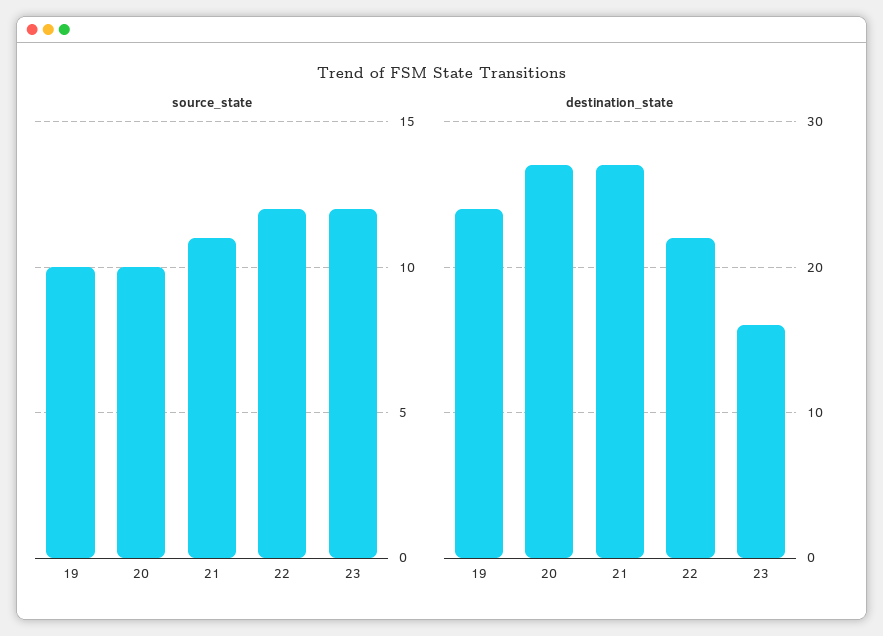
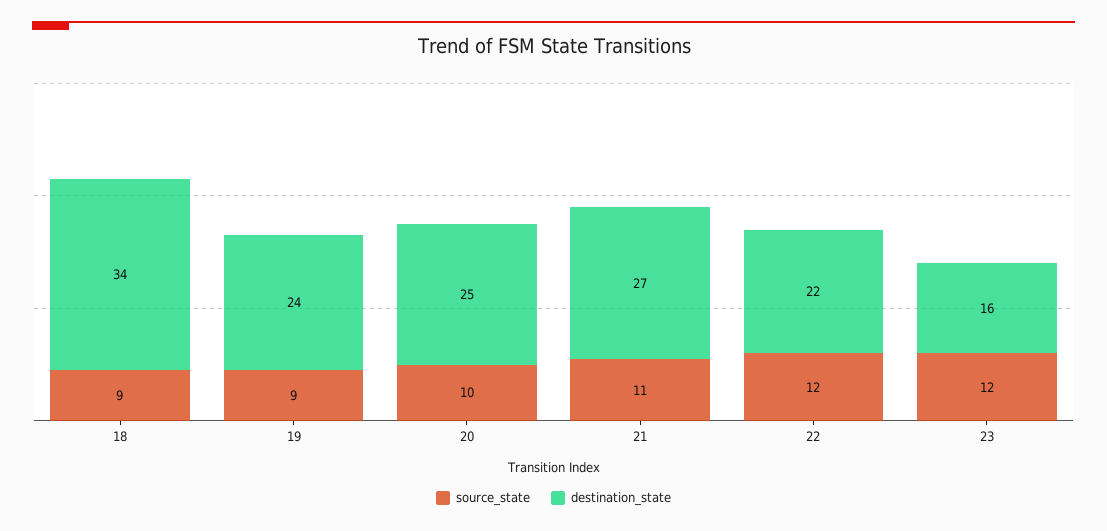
source_state, 19: 10 -> 9
destination_state, 20: 27 -> 25
source_state, 18: none -> 9
destination_state, 18: none -> 34

